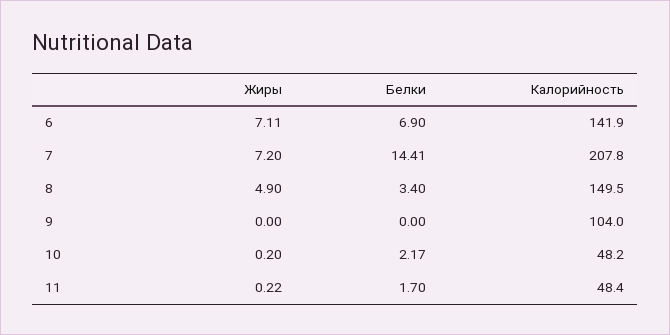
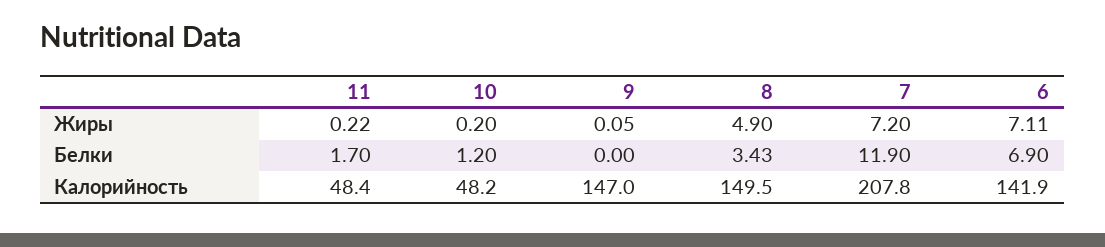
Белки, 7: 14.41 -> 11.9
Белки, 8: 3.4 -> 3.43
Жиры, 9: 0 -> 0.05
Калорийность, 9: 104 -> 147
Белки, 10: 2.17 -> 1.2

